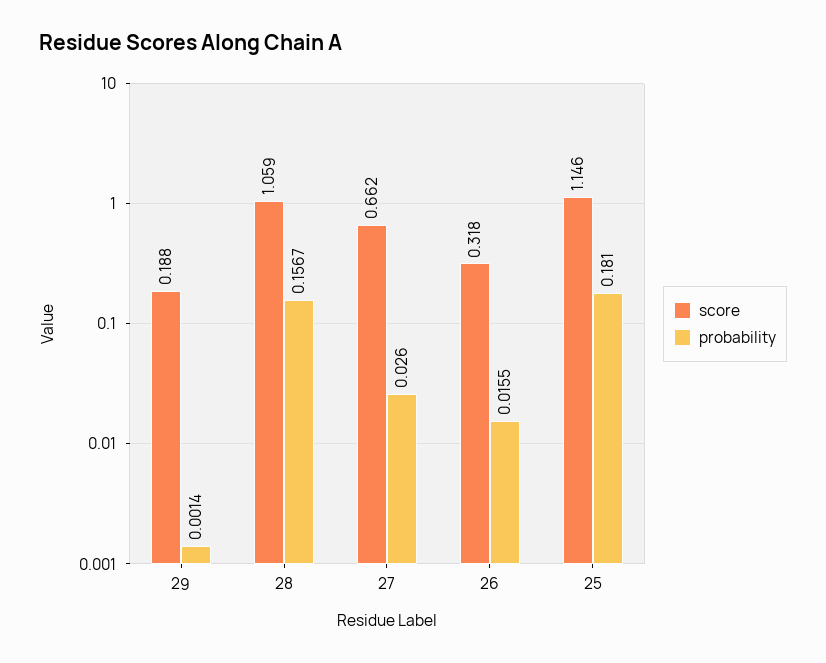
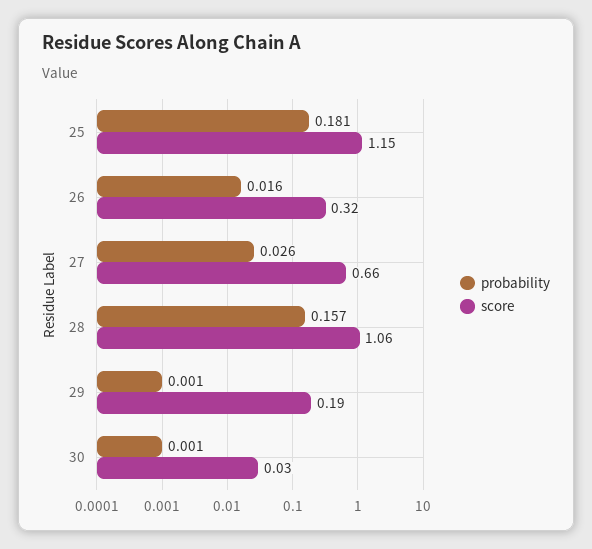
probability, 30: none -> 0.001
score, 30: none -> 0.03

